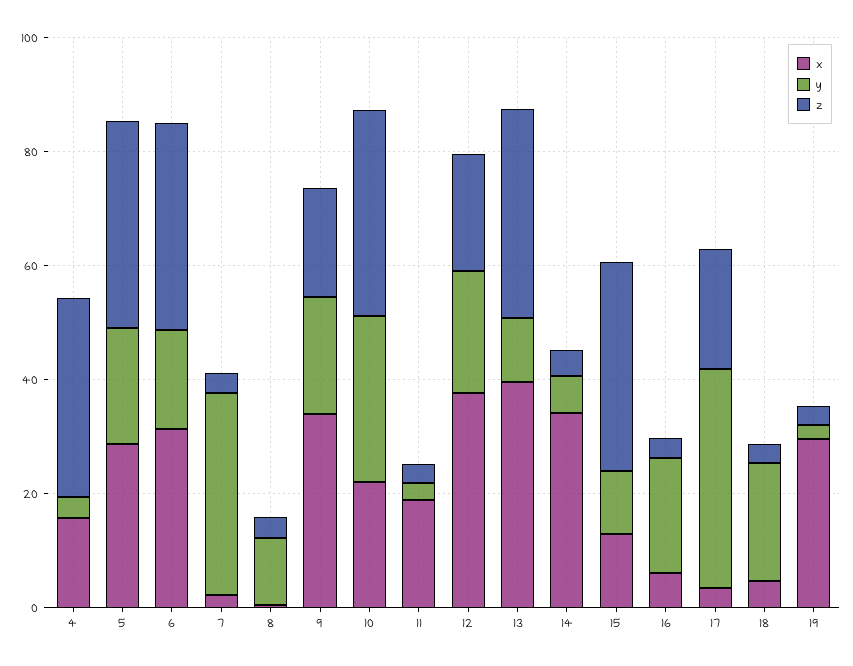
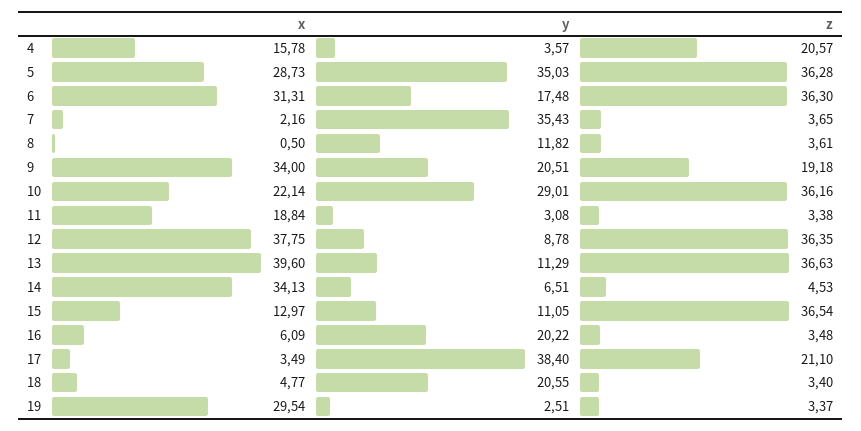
z, 4: 35 -> 20.57
y, 5: 20 -> 35.03
y, 12: 20 -> 8.78
z, 12: 20 -> 36.35

